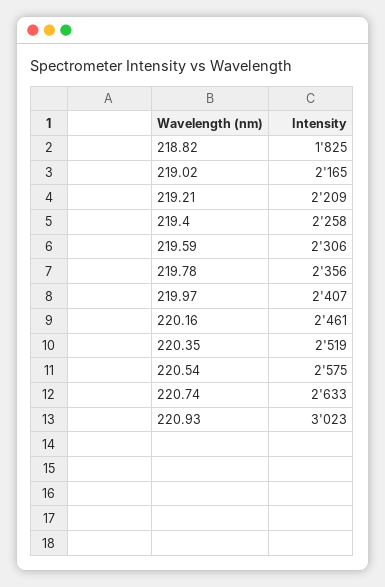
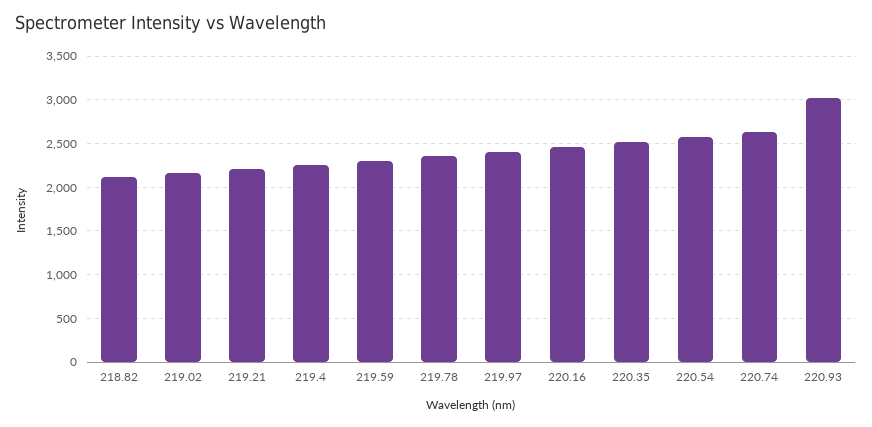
218.82: 1825 -> 2100

